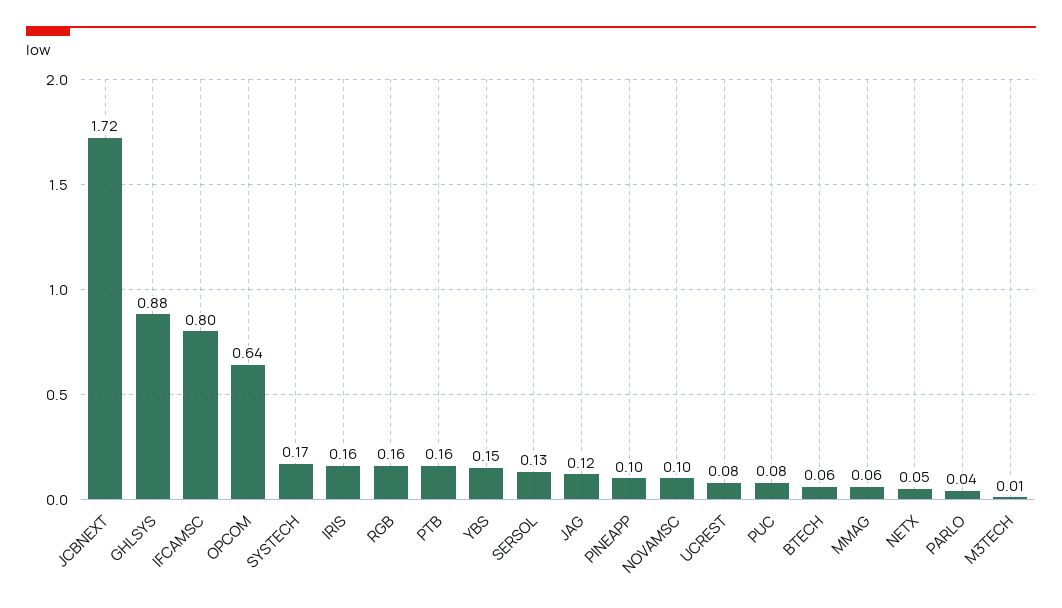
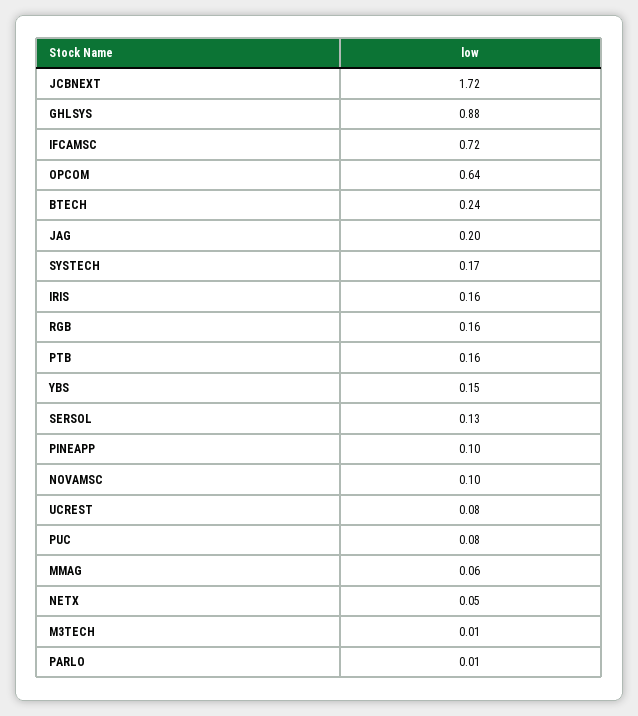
IFCAMSC: 0.8 -> 0.72
JAG: 0.12 -> 0.2
BTECH: 0.06 -> 0.24
PARLO: 0.04 -> 0.01

